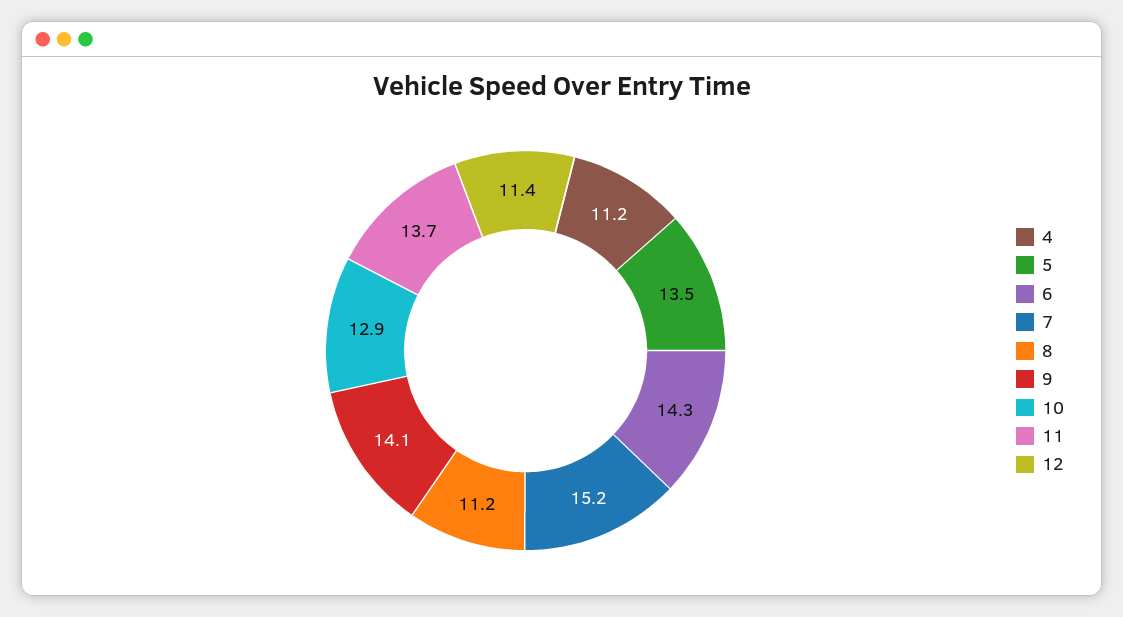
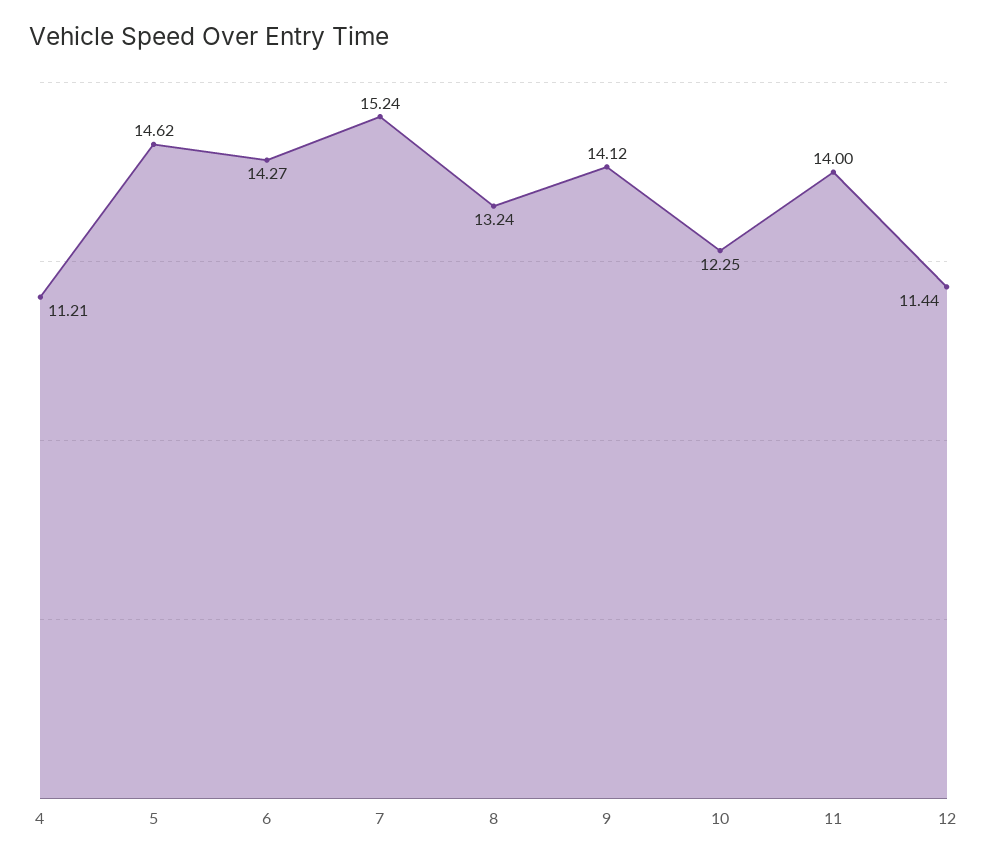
5: 13.5 -> 14.62
8: 11.2 -> 13.24
10: 12.9 -> 12.25
11: 13.7 -> 14

